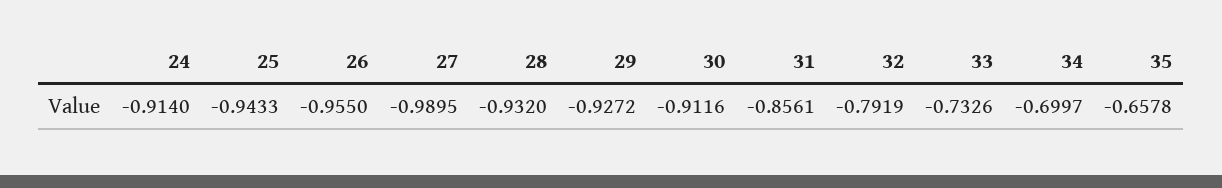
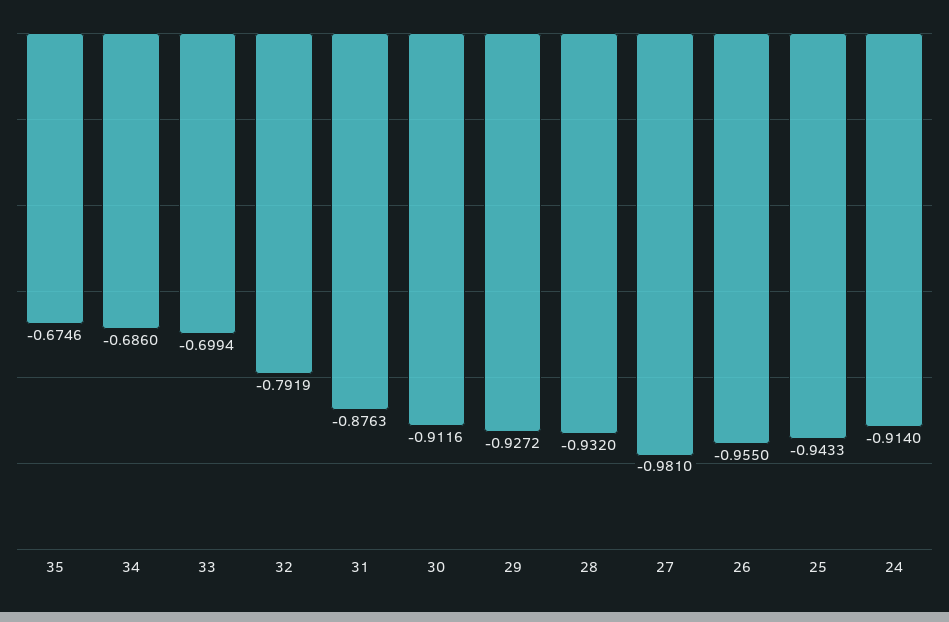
27: -0.9895 -> -0.981
31: -0.8561 -> -0.8763
33: -0.7326 -> -0.6994
34: -0.6997 -> -0.686
35: -0.6578 -> -0.6746

